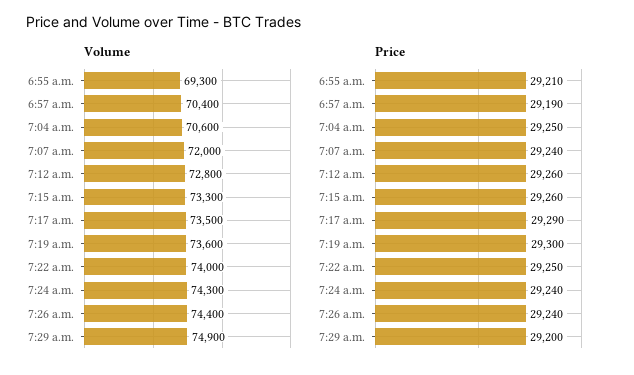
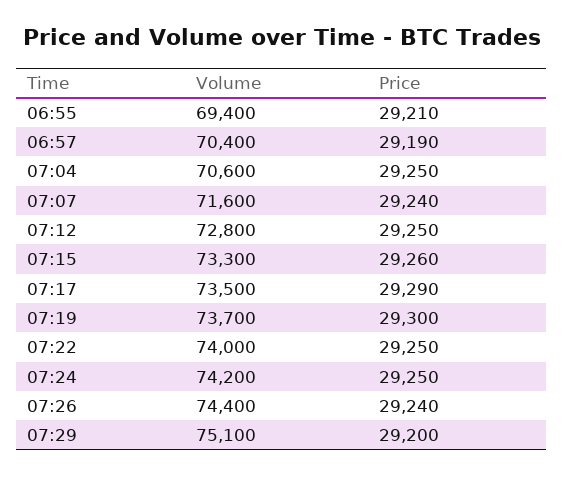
Volume, 6:55 a.m.: 69300 -> 69400
Volume, 7:07 a.m.: 72000 -> 71600
Volume, 7:19 a.m.: 73600 -> 73700
Volume, 7:24 a.m.: 74300 -> 74200
Volume, 7:29 a.m.: 74900 -> 75100
Price, 7:12 a.m.: 29260 -> 29250
Price, 7:24 a.m.: 29240 -> 29250

